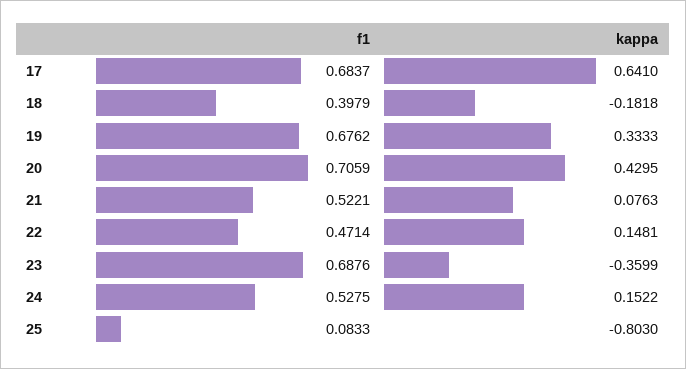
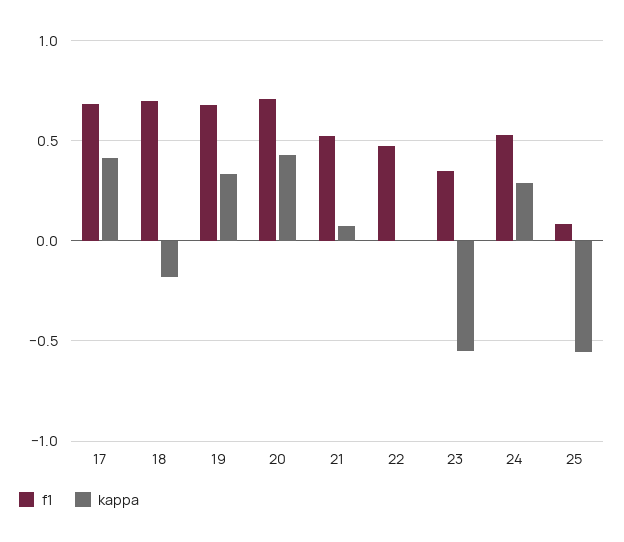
kappa, 17: 0.641 -> 0.4
f1, 18: 0.3979 -> 0.7
kappa, 22: 0.1481 -> 0
f1, 23: 0.6876 -> 0.35
kappa, 23: -0.3599 -> -0.55
kappa, 24: 0.1522 -> 0.3
kappa, 25: -0.803 -> -0.55

